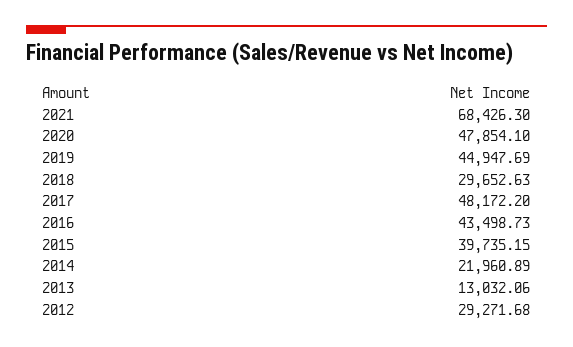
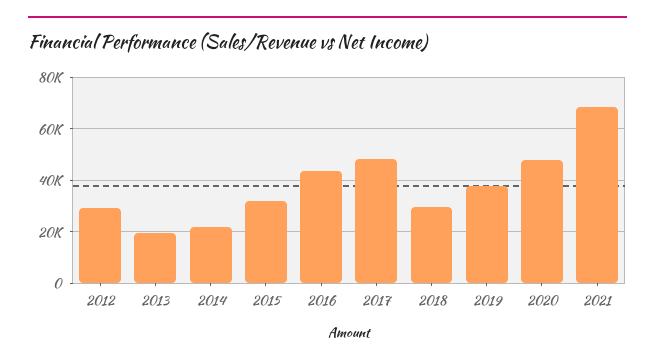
2019: 44947.69 -> 37500
2015: 39735.15 -> 32500
2013: 13032.06 -> 20000

